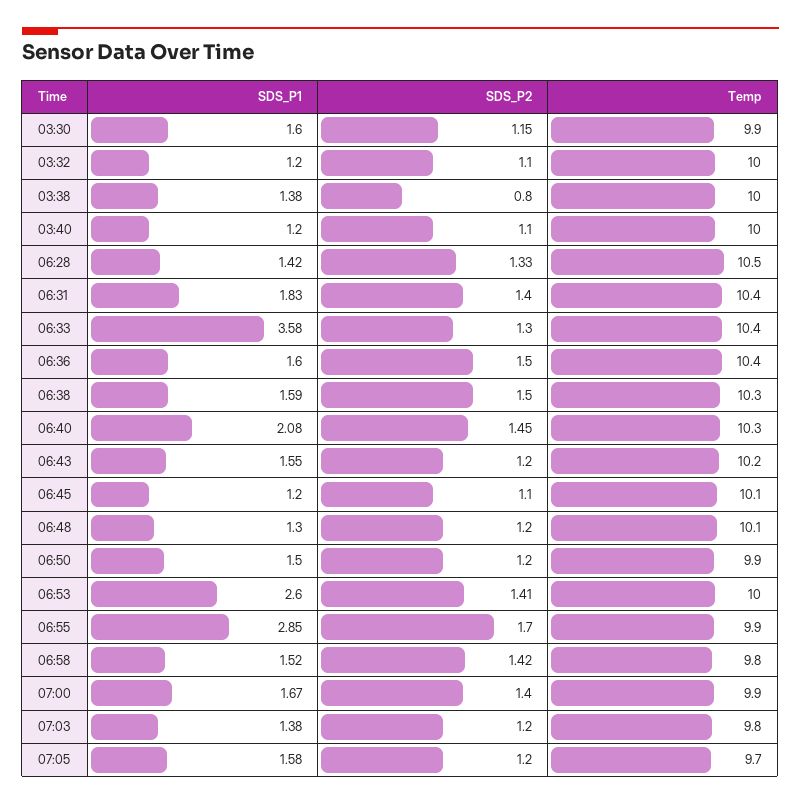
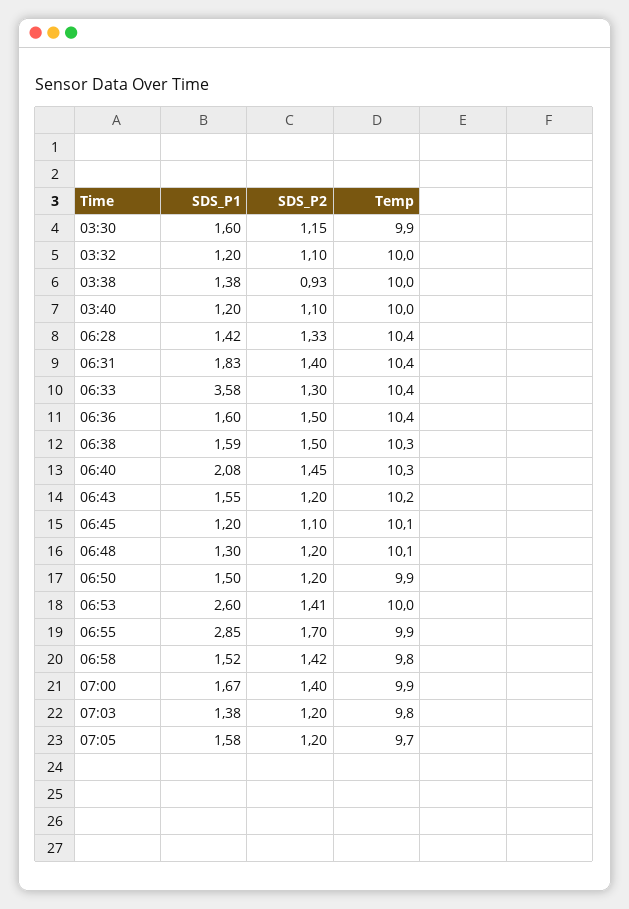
SDS_P2, 03:38: 0.8 -> 0.93
Temp, 06:28: 10.5 -> 10.4

